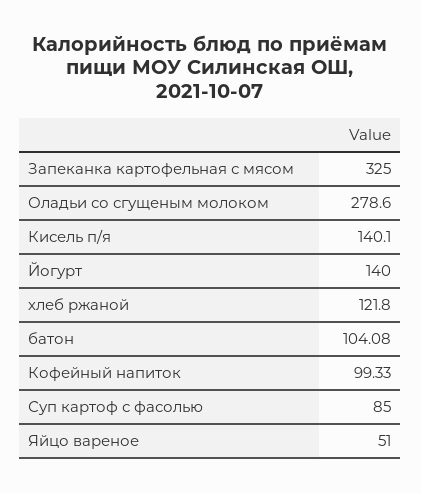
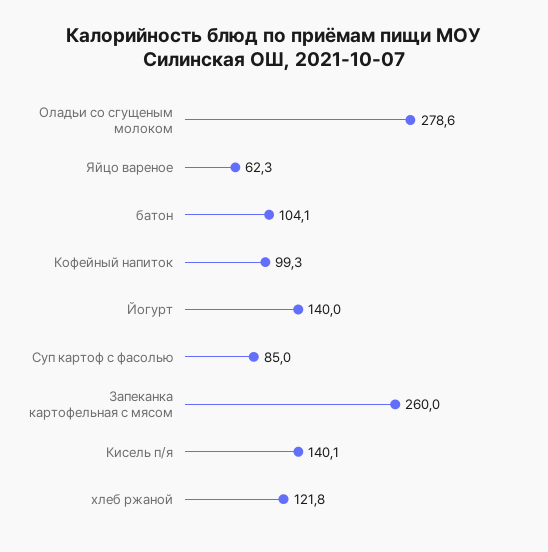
Запеканка картофельная с мясом: 325 -> 260
Яйцо вареное: 51 -> 62.3

